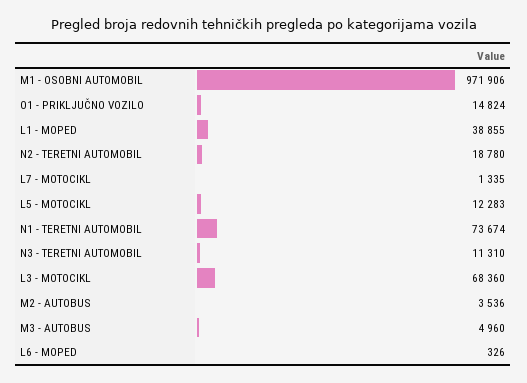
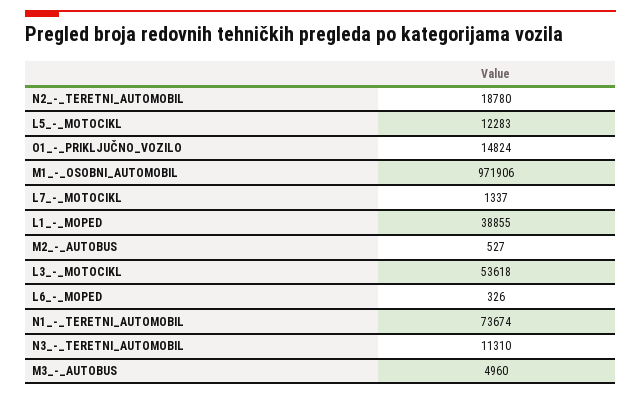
L7 - MOTOCIKL: 1335 -> 1337
L3 - MOTOCIKL: 68360 -> 53618
M2 - AUTOBUS: 3536 -> 527

